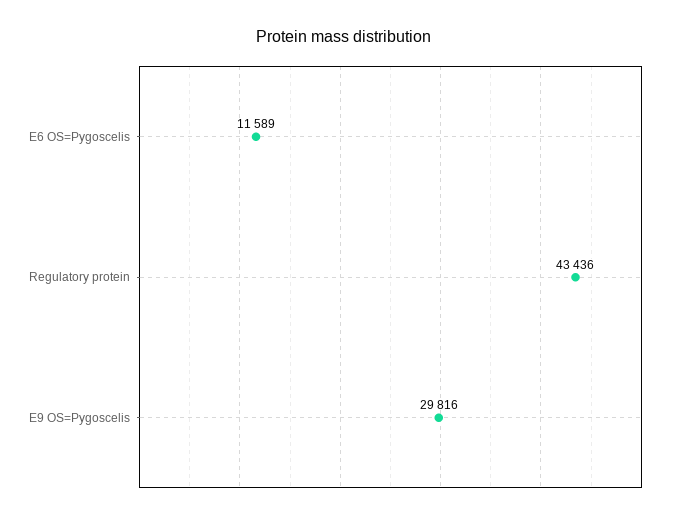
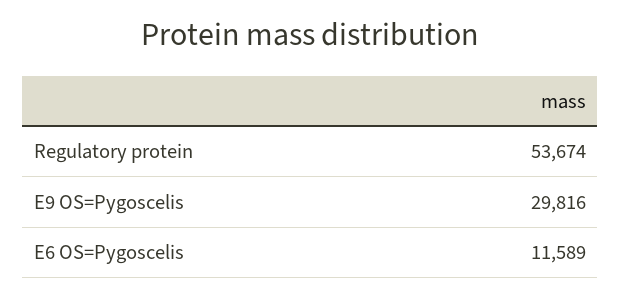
Regulatory protein: 43436 -> 53674

